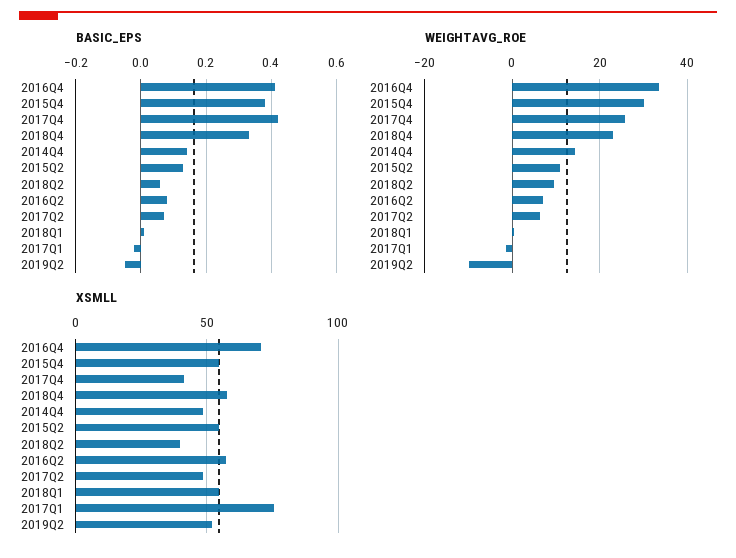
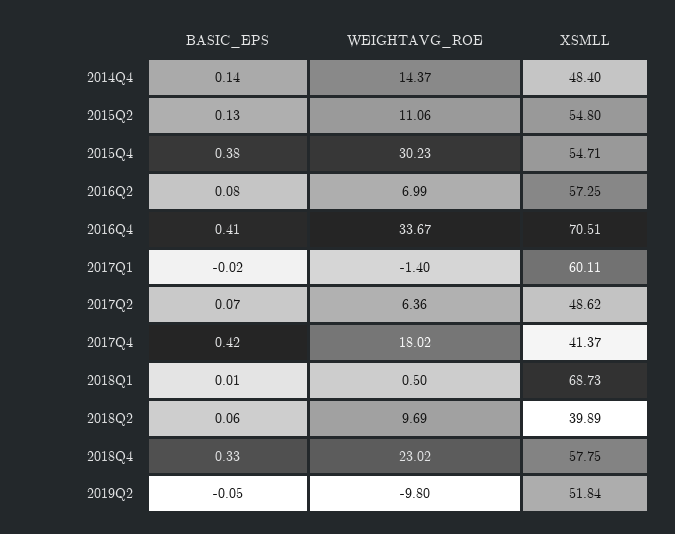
WEIGHTAVG_ROE, 2017Q4: 26 -> 18.02
XSMLL, 2018Q1: 55 -> 68.73
XSMLL, 2017Q1: 75 -> 60.11

